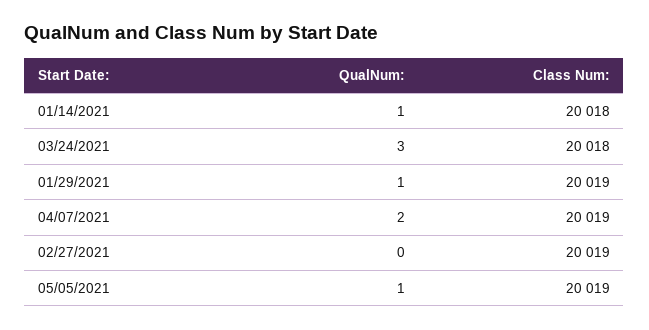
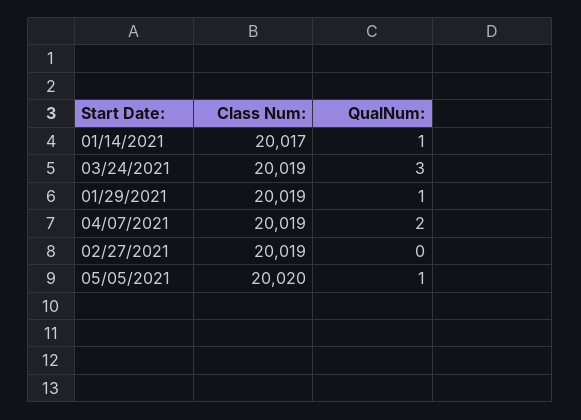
Class Num:, 01/14/2021: 20018 -> 20017
Class Num:, 03/24/2021: 20018 -> 20019
Class Num:, 05/05/2021: 20019 -> 20020

